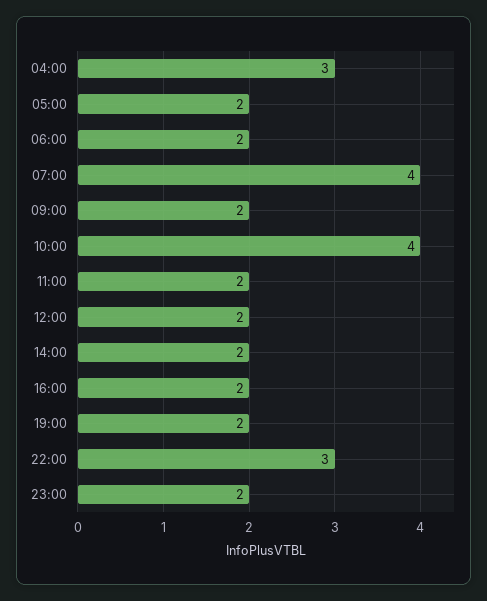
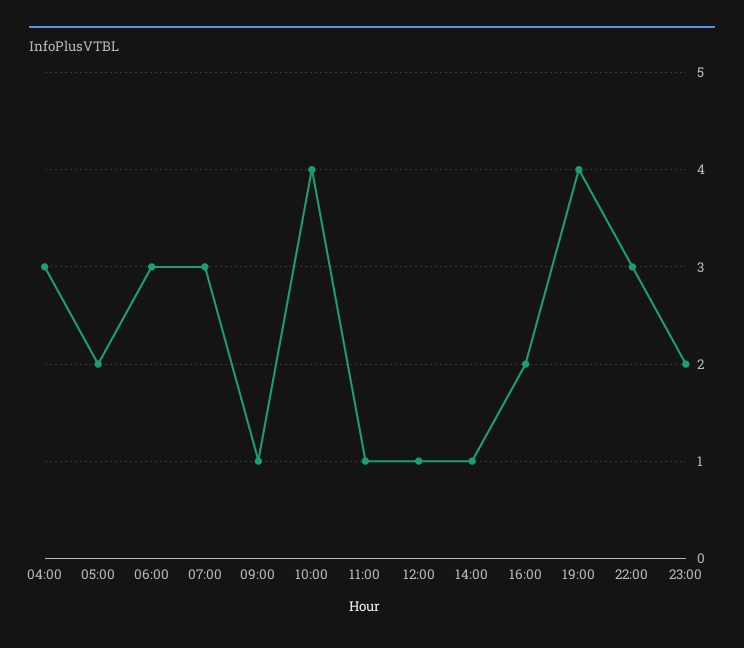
06:00: 2 -> 3
07:00: 4 -> 3
09:00: 2 -> 1
11:00: 2 -> 1
12:00: 2 -> 1
14:00: 2 -> 1
19:00: 2 -> 4

